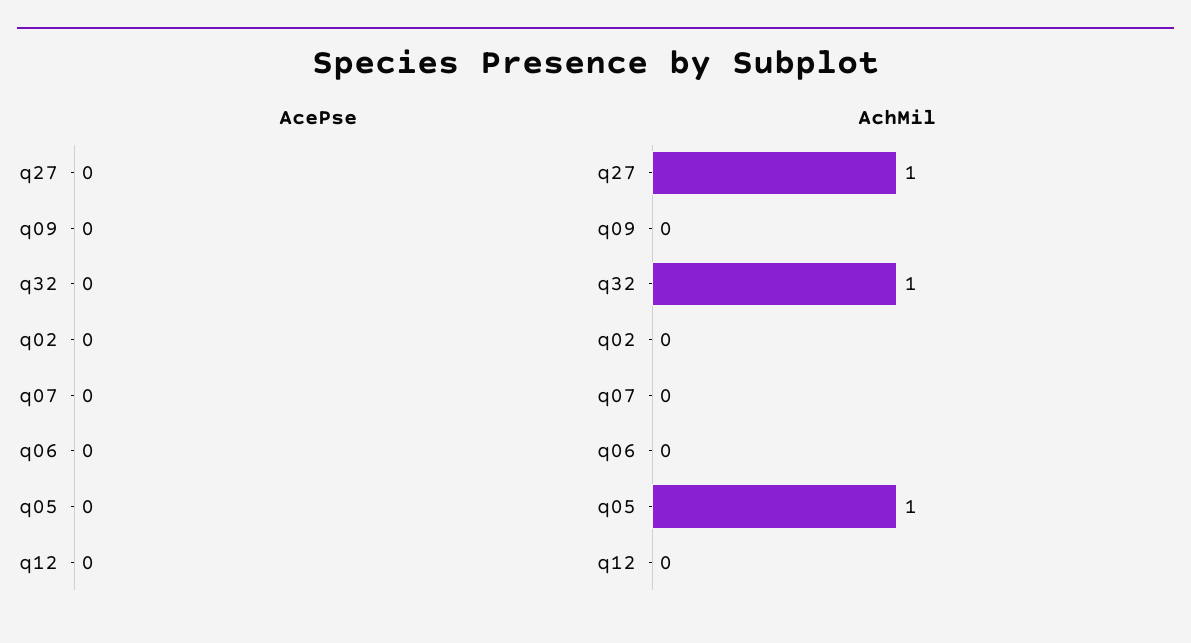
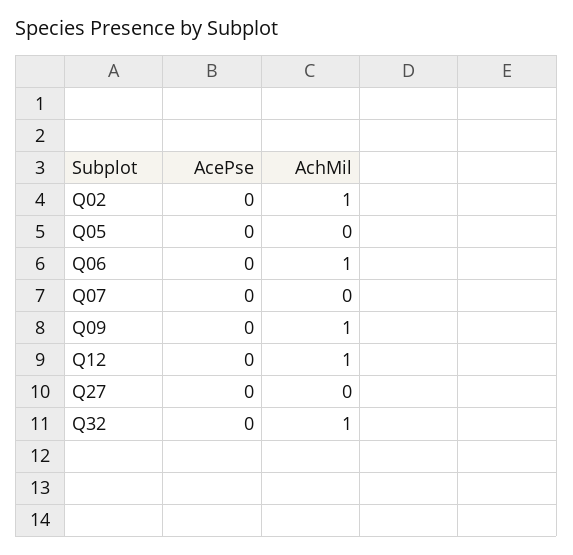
AchMil, q27: 1 -> 0
AchMil, q09: 0 -> 1
AchMil, q02: 0 -> 1
AchMil, q06: 0 -> 1
AchMil, q05: 1 -> 0
AchMil, q12: 0 -> 1

